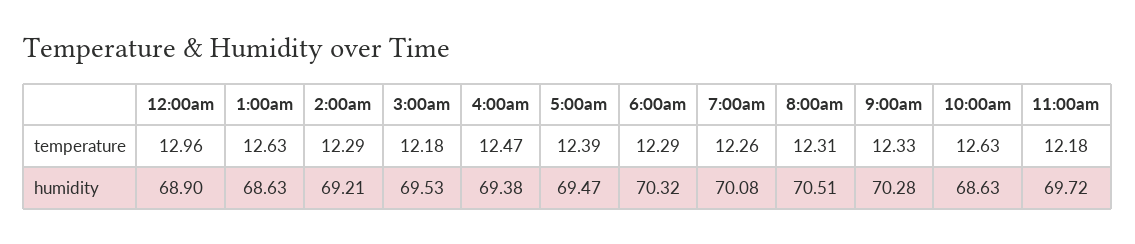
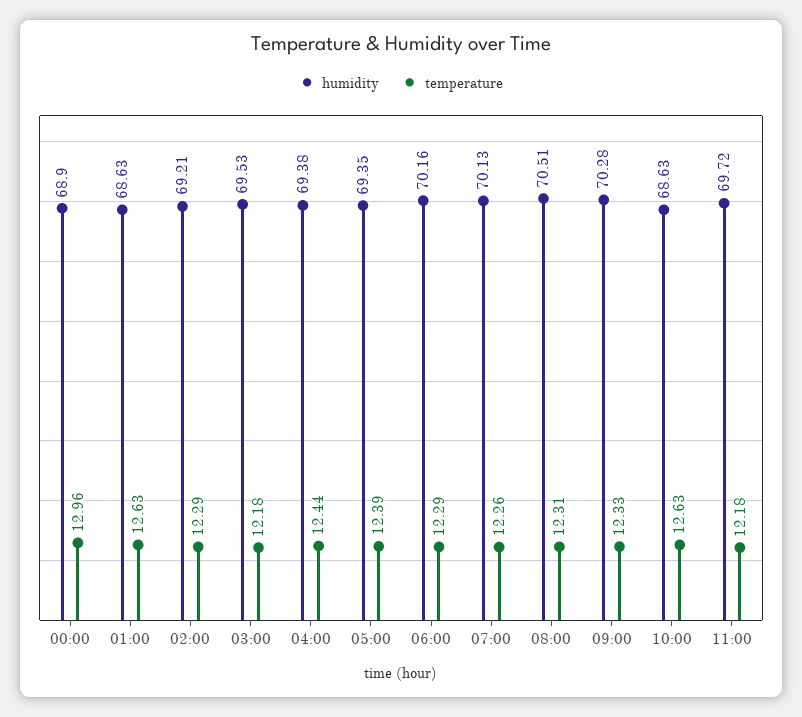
temperature, 4:00am: 12.47 -> 12.44
humidity, 5:00am: 69.47 -> 69.35
humidity, 6:00am: 70.32 -> 70.16
humidity, 7:00am: 70.08 -> 70.13

